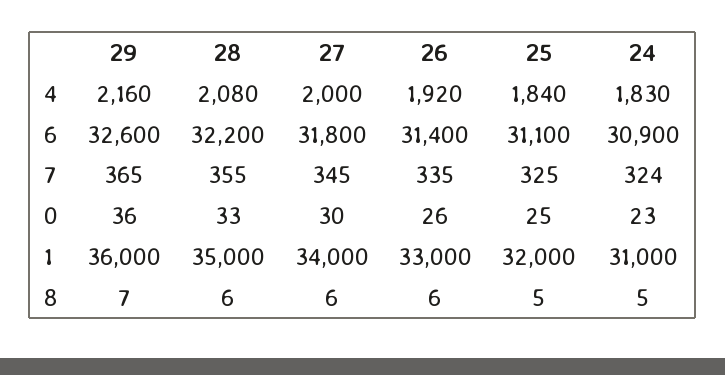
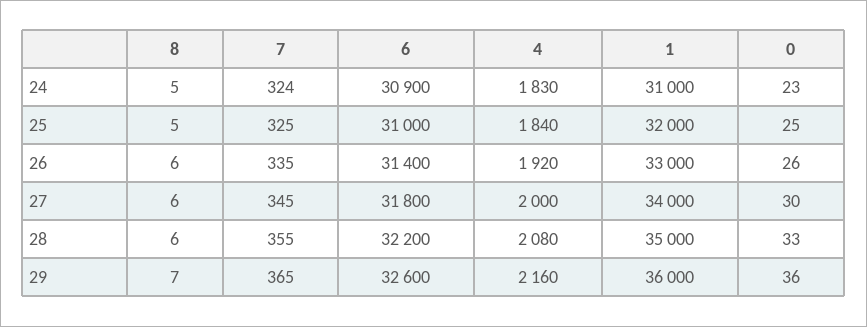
25, 6: 31100 -> 31000

